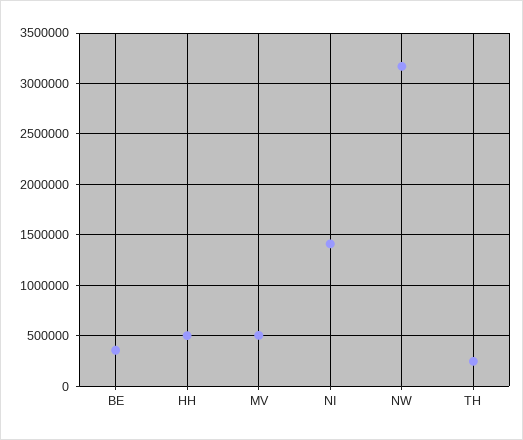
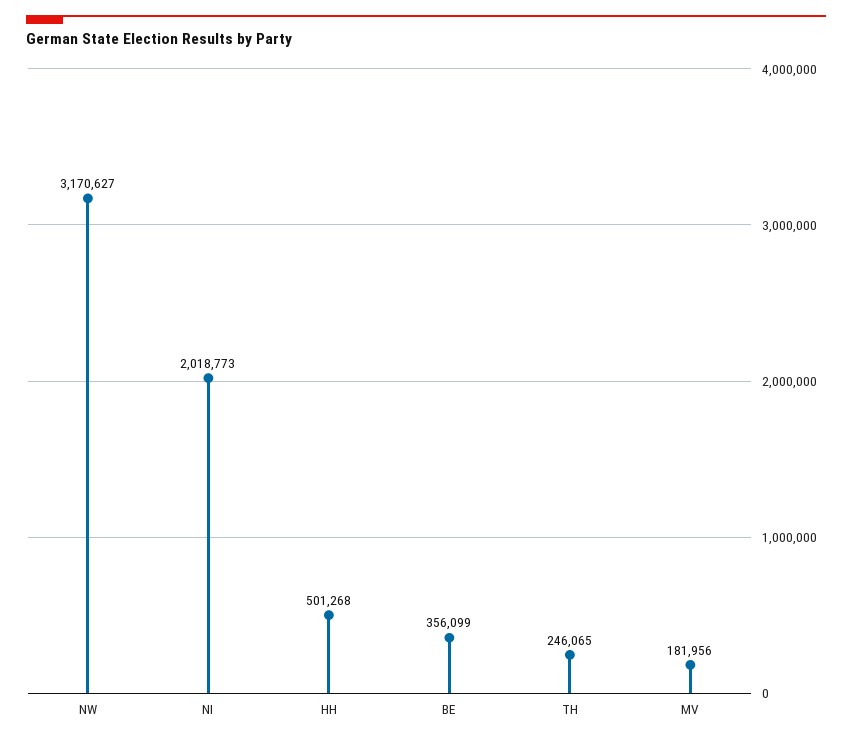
MV: 500000 -> 181956
NI: 1400000 -> 2018773

